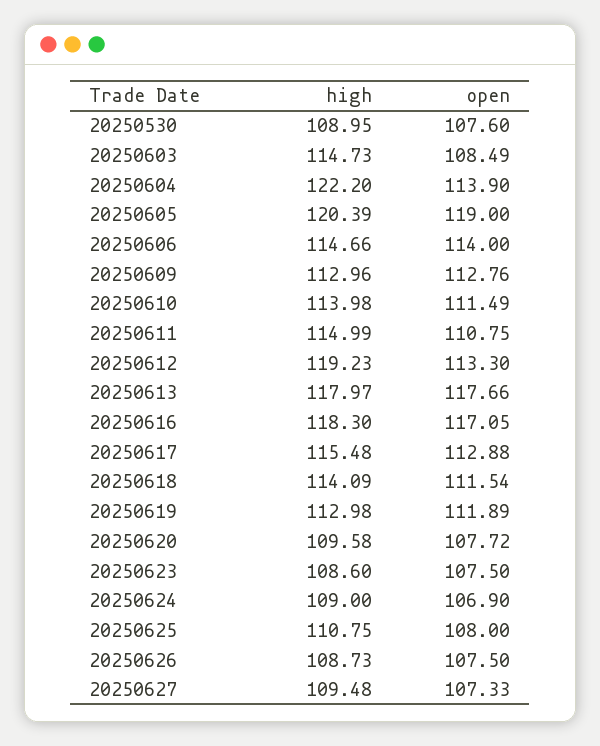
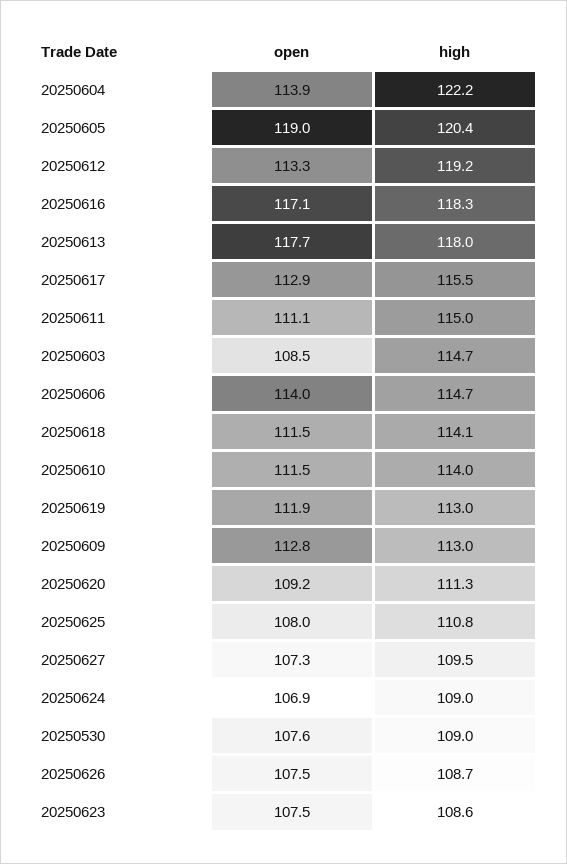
open, 20250611: 110.75 -> 111.1
high, 20250620: 109.58 -> 111.3
open, 20250620: 107.72 -> 109.2

